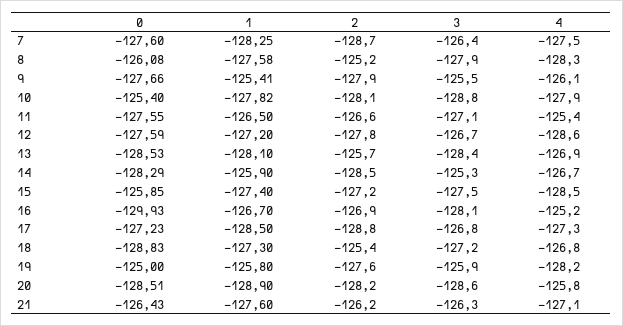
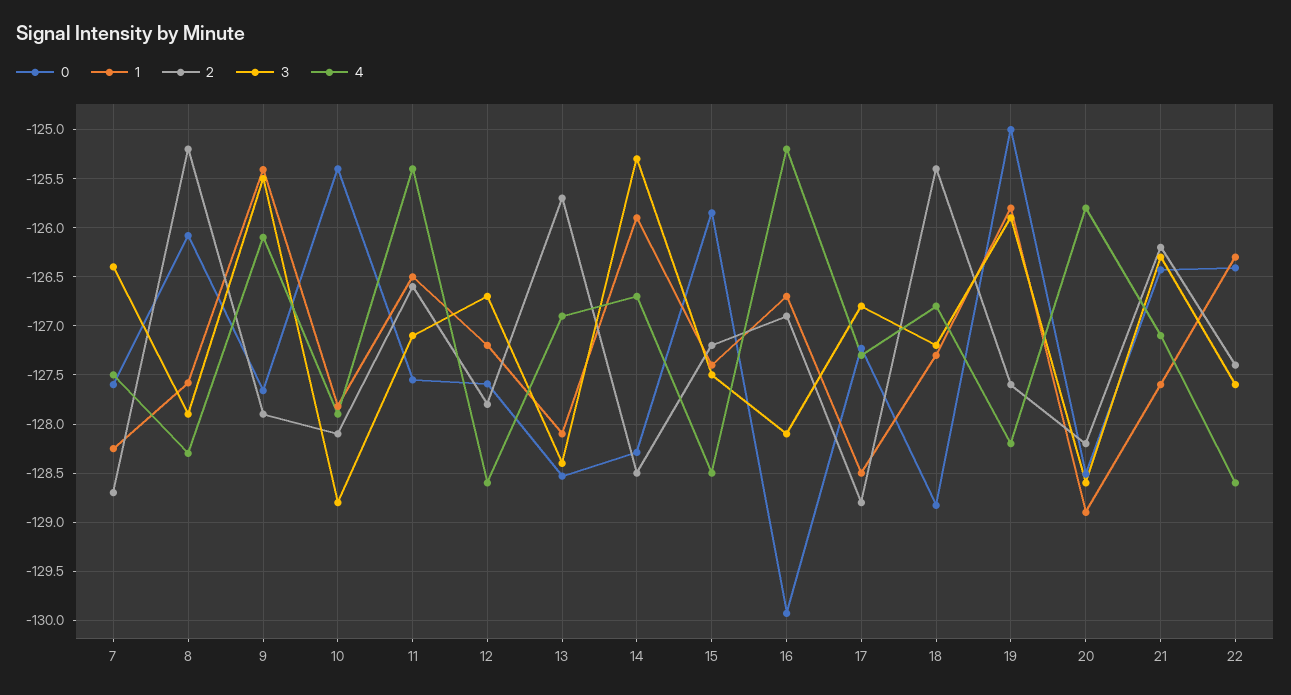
0, 22: none -> -126.4
1, 22: none -> -126.3
2, 22: none -> -127.4
3, 22: none -> -127.6
4, 22: none -> -128.6

